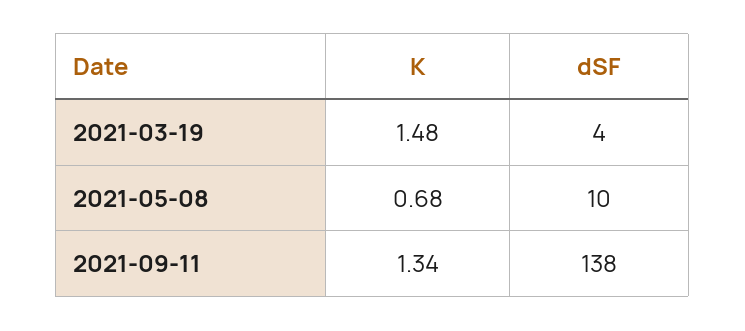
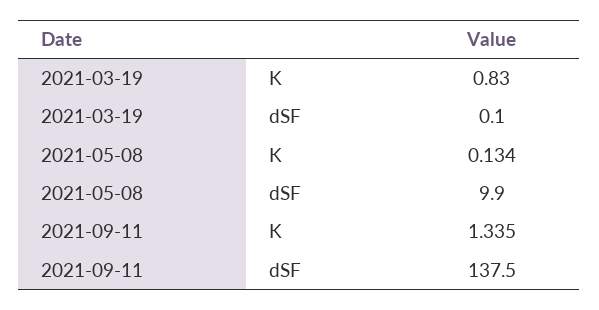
K, 2021-03-19: 1.48 -> 0.83
dSF, 2021-03-19: 4 -> 0.1
K, 2021-05-08: 0.68 -> 0.134

